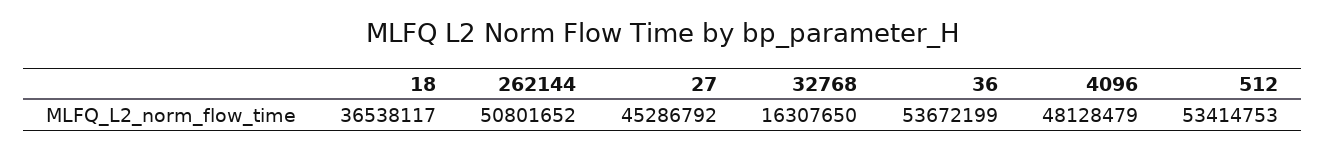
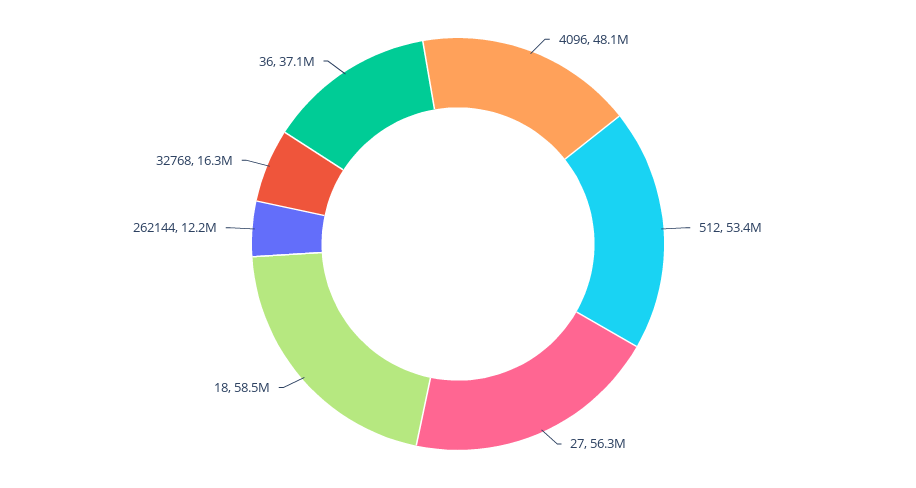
18: 36538117 -> 58500000
262144: 50801652 -> 12200000
27: 45286792 -> 56300000
36: 53672199 -> 37100000

